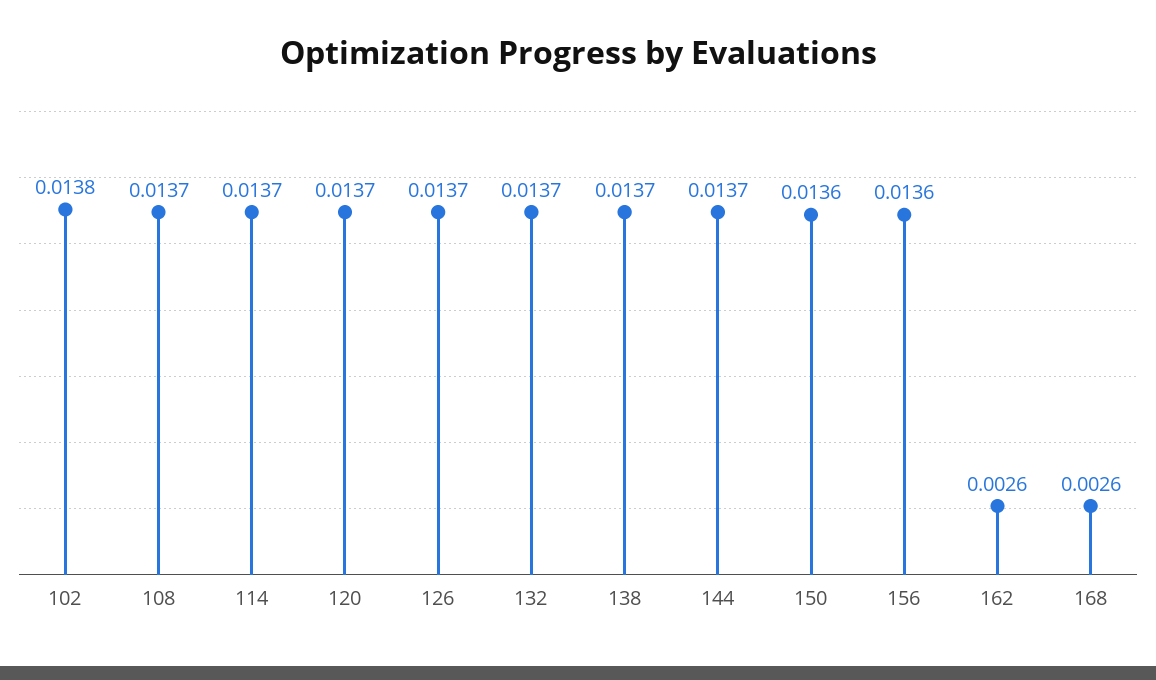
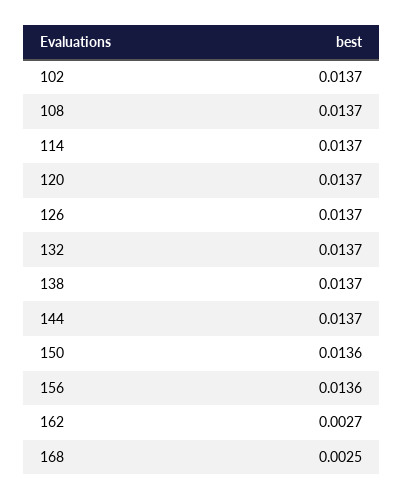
102: 0.0138 -> 0.0137
162: 0.0026 -> 0.0027
168: 0.0026 -> 0.0025

